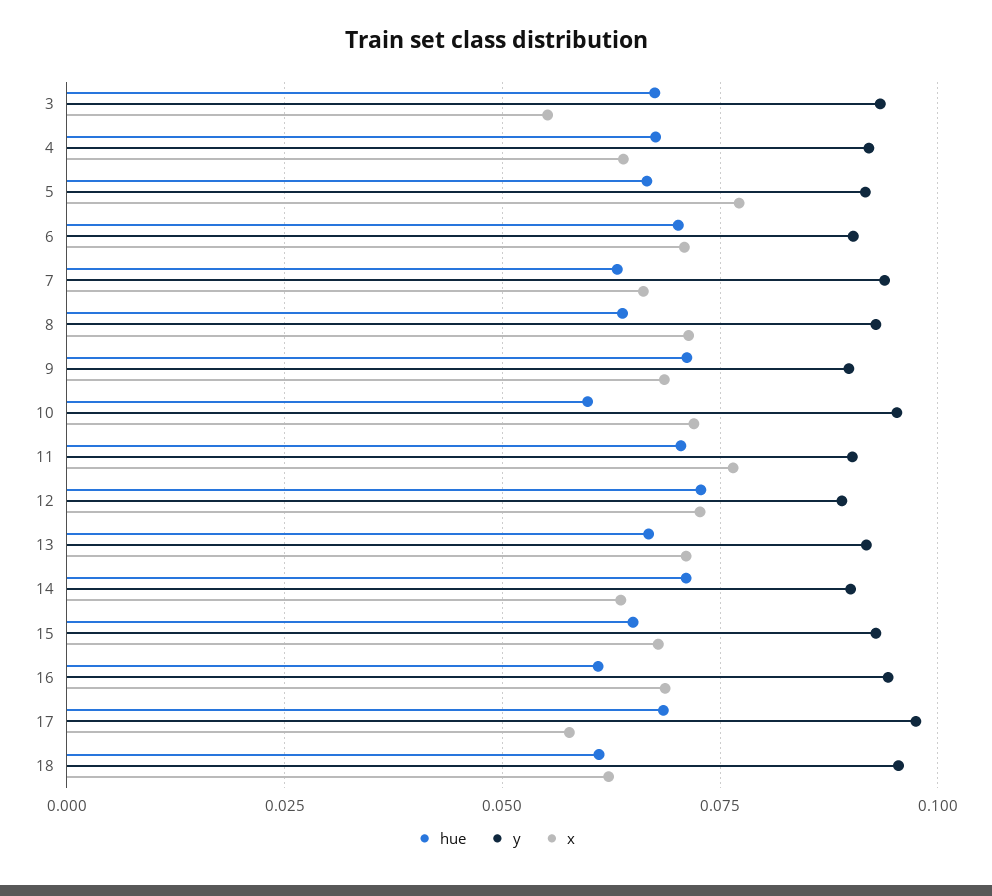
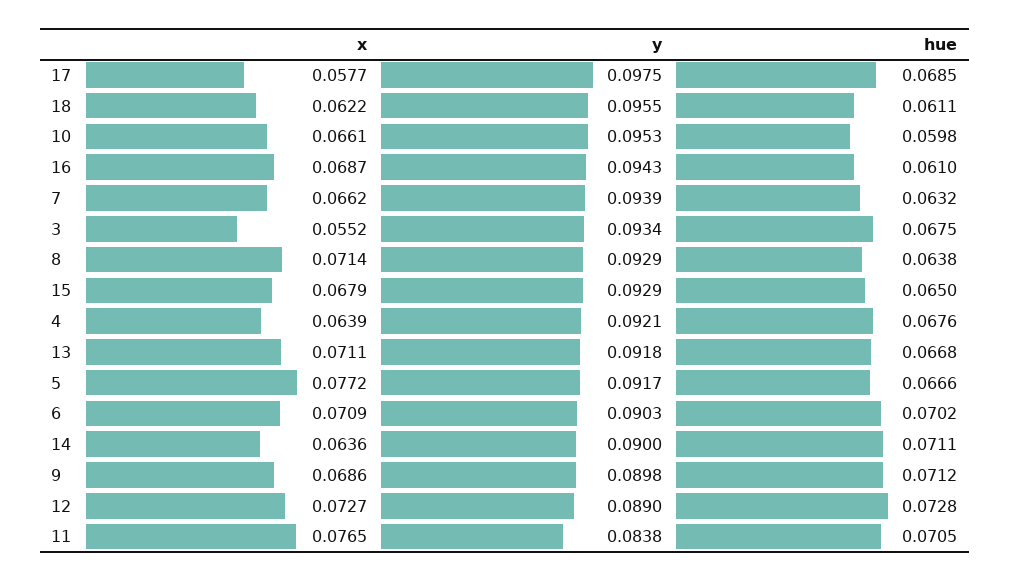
x, 10: 0.0725 -> 0.0661
y, 11: 0.09 -> 0.0838

